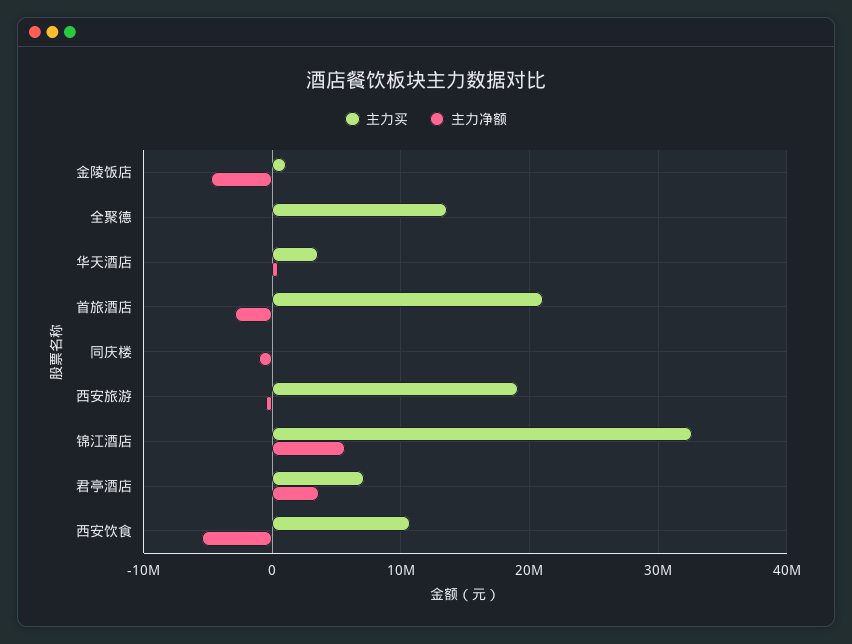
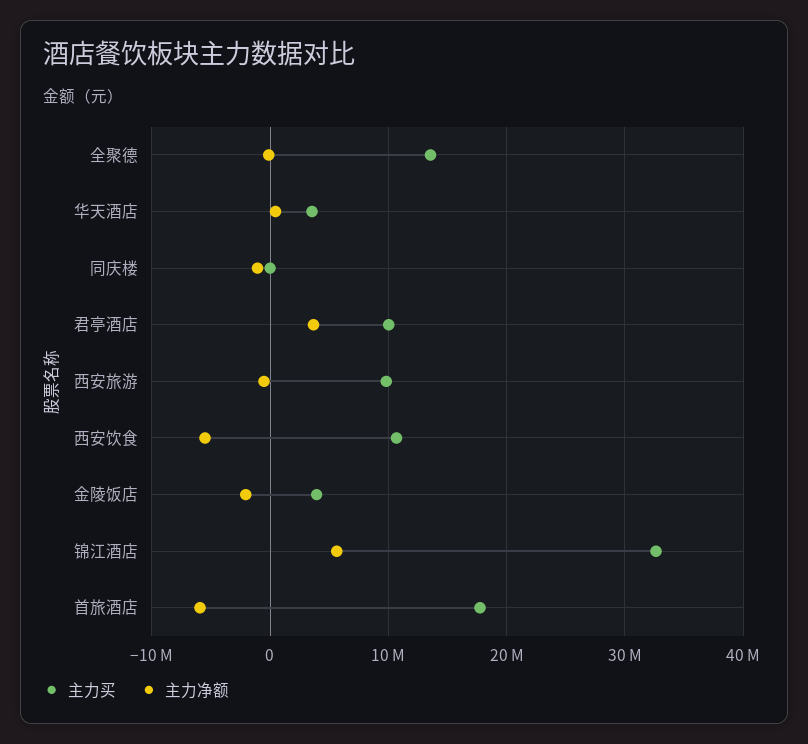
主力买, 金陵饭店: 1000000 -> 4000000
主力净额, 金陵饭店: -5000000 -> -2000000
主力买, 首旅酒店: 21000000 -> 18000000
主力净额, 首旅酒店: -3000000 -> -6000000
主力买, 西安旅游: 19000000 -> 10000000
主力买, 君亭酒店: 7000000 -> 10000000

